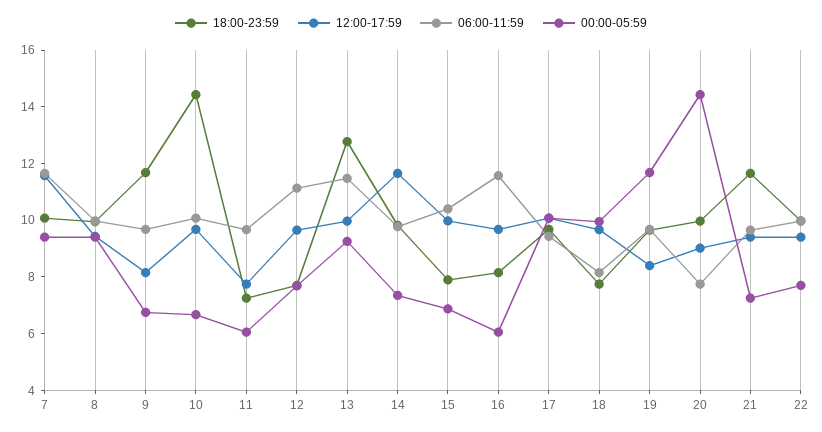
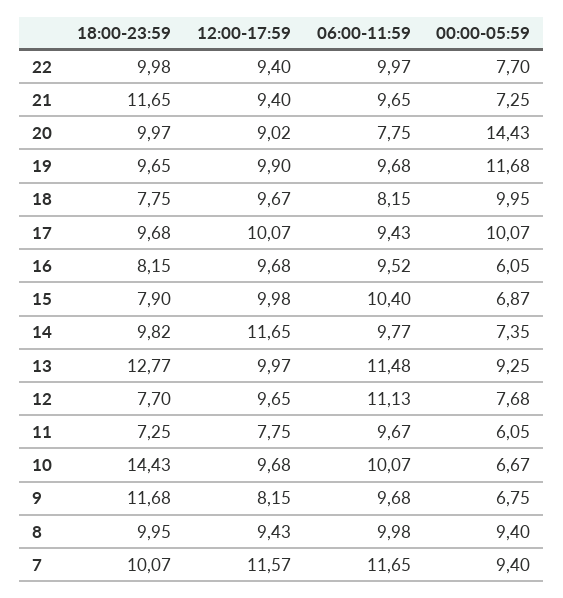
06:00-11:59, 16: 11.5 -> 9.52
12:00-17:59, 19: 8.5 -> 9.9

